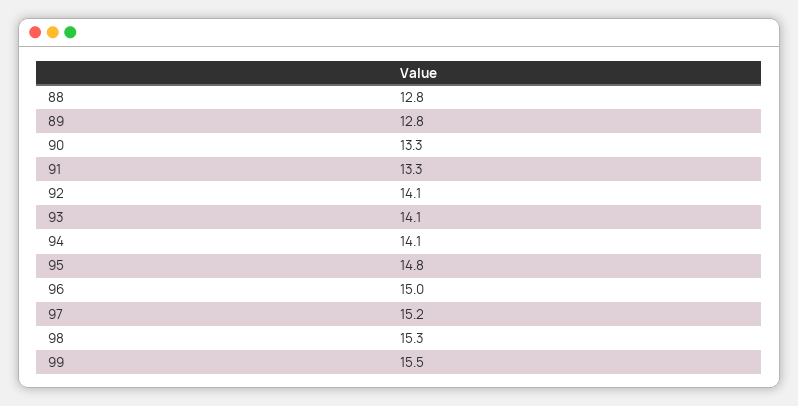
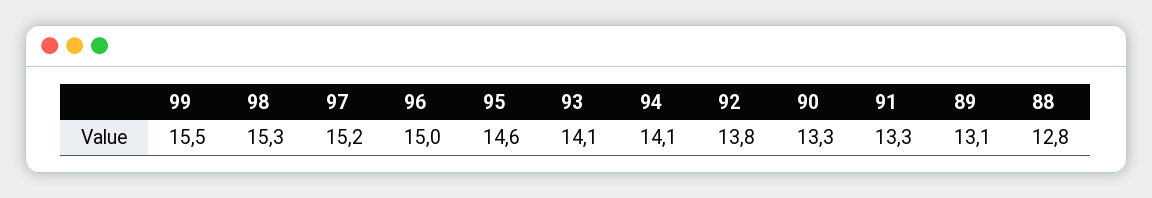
89: 12.8 -> 13.1
92: 14.1 -> 13.8
95: 14.8 -> 14.6

